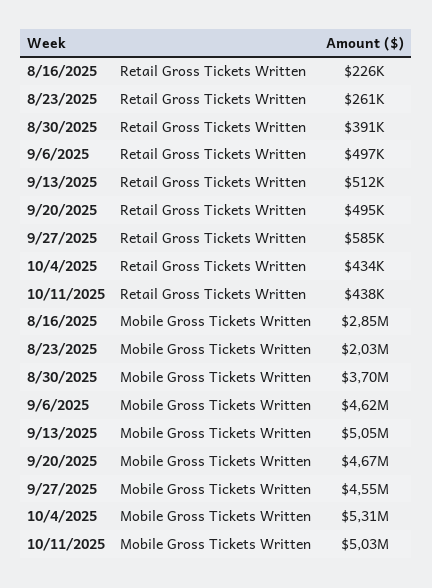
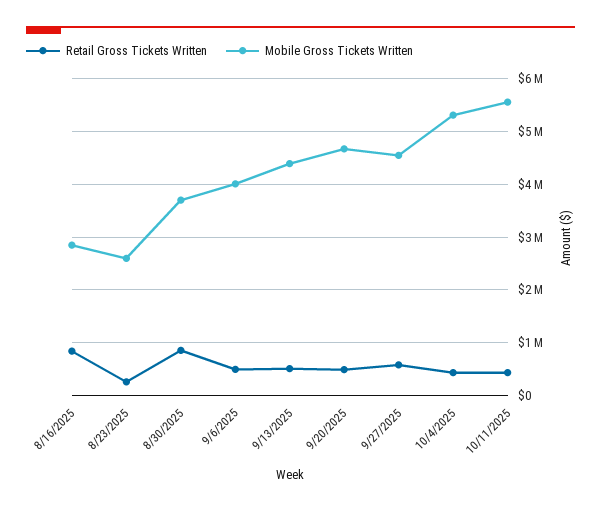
Retail Gross Tickets Written, 8/16/2025: 226000 -> 800000
Retail Gross Tickets Written, 8/30/2025: 391000 -> 800000
Mobile Gross Tickets Written, 8/23/2025: 2030000 -> 2600000
Mobile Gross Tickets Written, 9/6/2025: 4620000 -> 4000000
Mobile Gross Tickets Written, 9/13/2025: 5050000 -> 4400000
Mobile Gross Tickets Written, 10/11/2025: 5030000 -> 5600000

